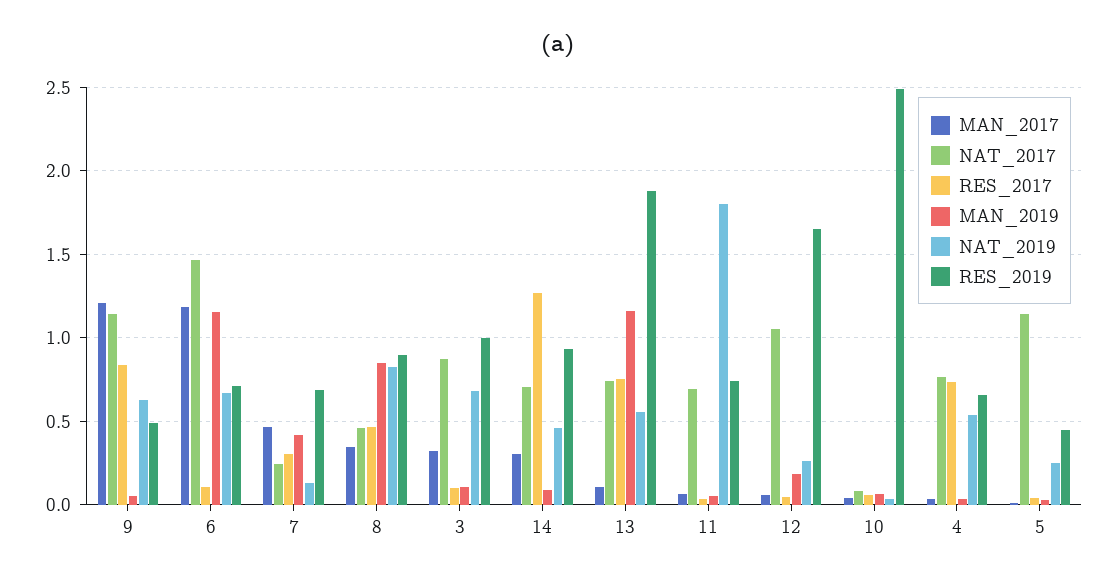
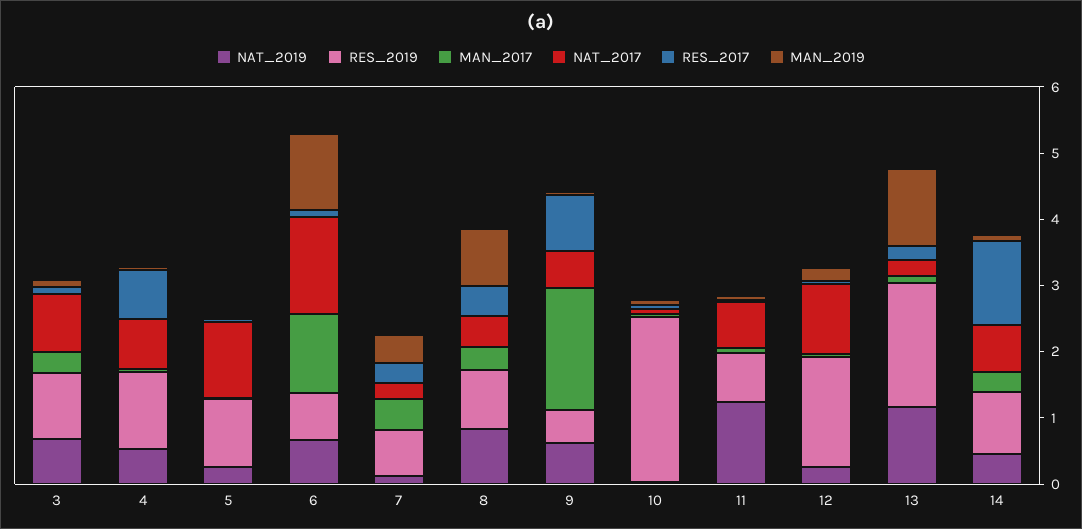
MAN_2017, 9: 1.2 -> 1.8
NAT_2017, 9: 1.15 -> 0.6
NAT_2017, 13: 0.75 -> 0.2
RES_2017, 13: 0.75 -> 0.2
NAT_2019, 13: 0.55 -> 1.2
NAT_2019, 11: 1.8 -> 1.2
RES_2019, 4: 0.65 -> 1.2
RES_2019, 5: 0.45 -> 1

